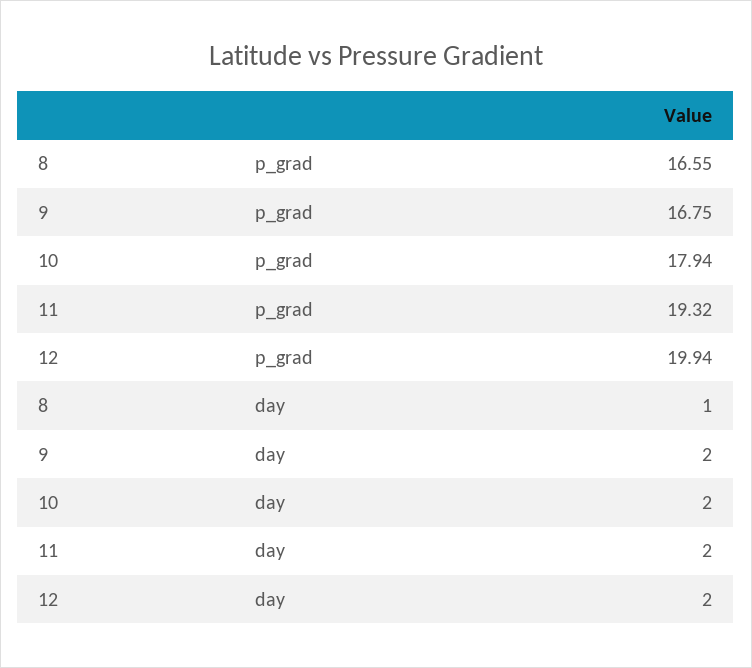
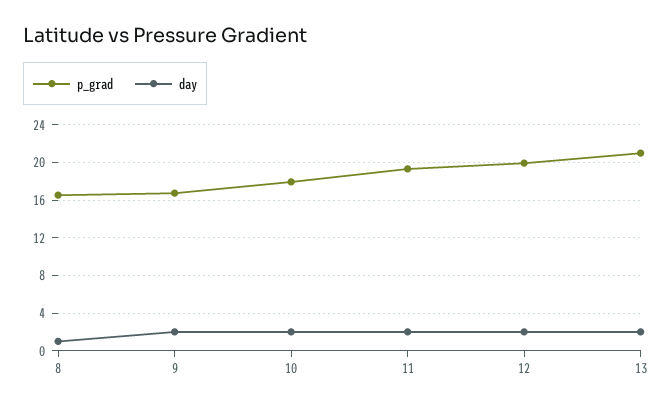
p_grad, 13: none -> 21
day, 13: none -> 2

